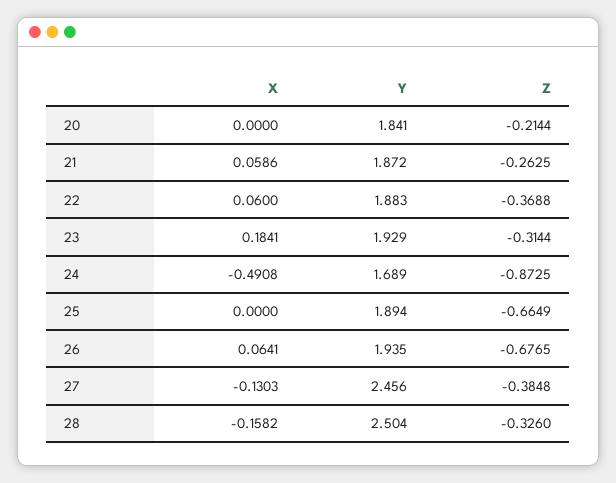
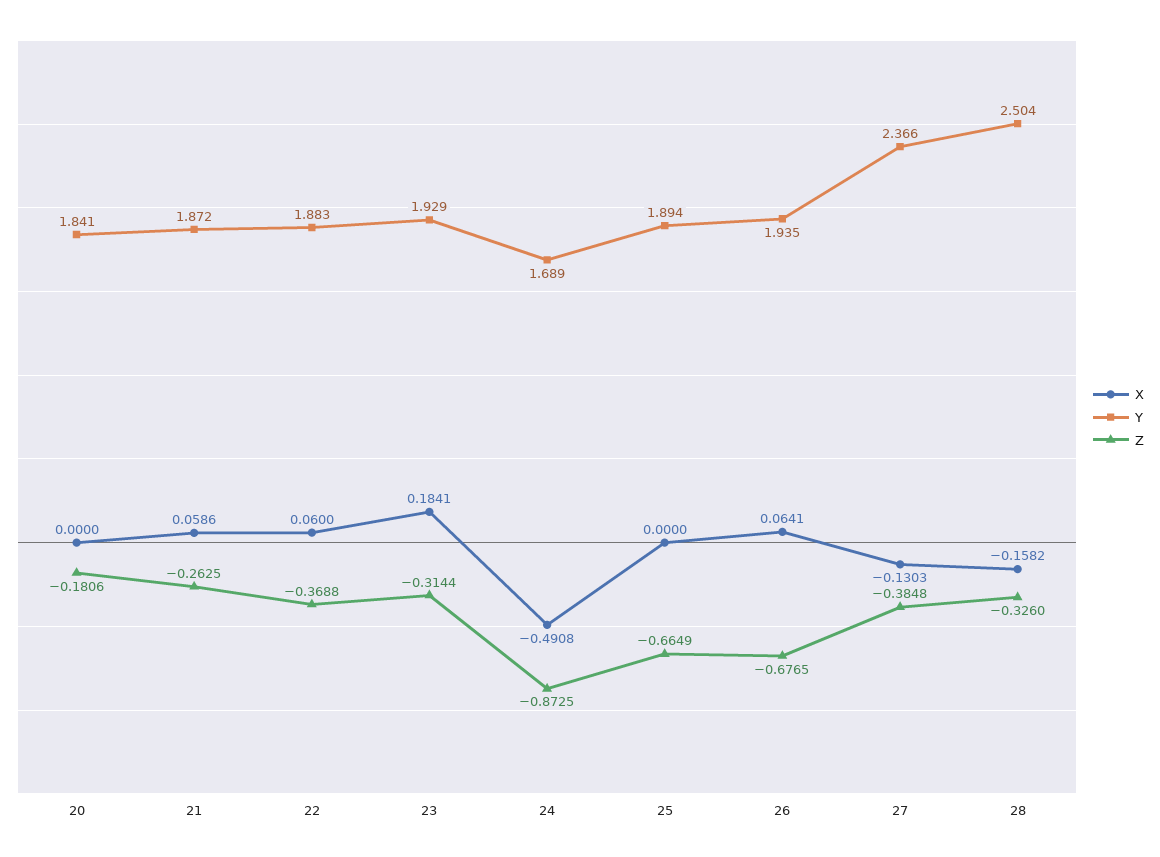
Z, 20: -0.2144 -> -0.1806
Y, 27: 2.456 -> 2.366

